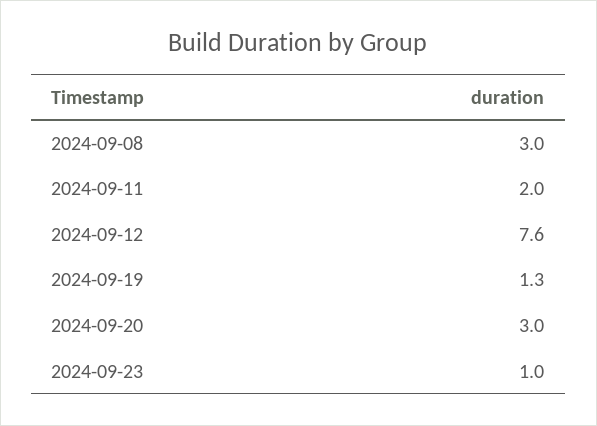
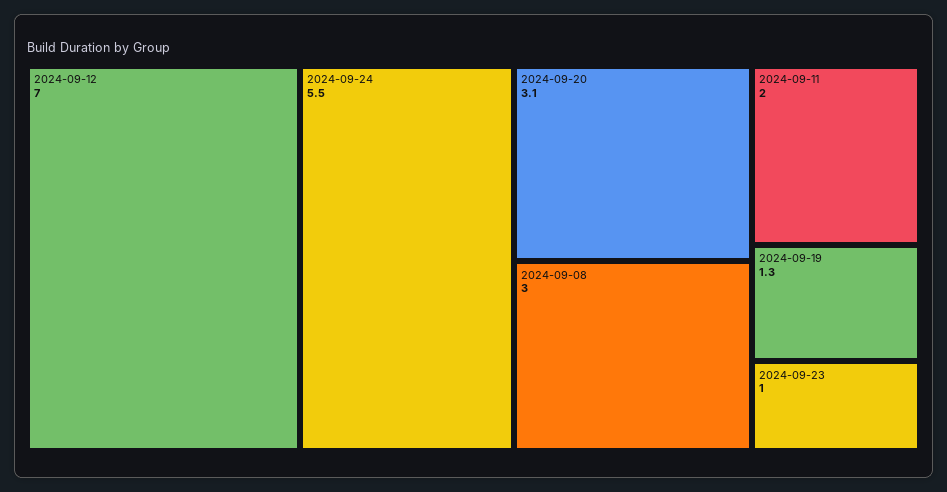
2024-09-12: 7.6 -> 7
2024-09-20: 3 -> 3.1
2024-09-24: none -> 5.5

